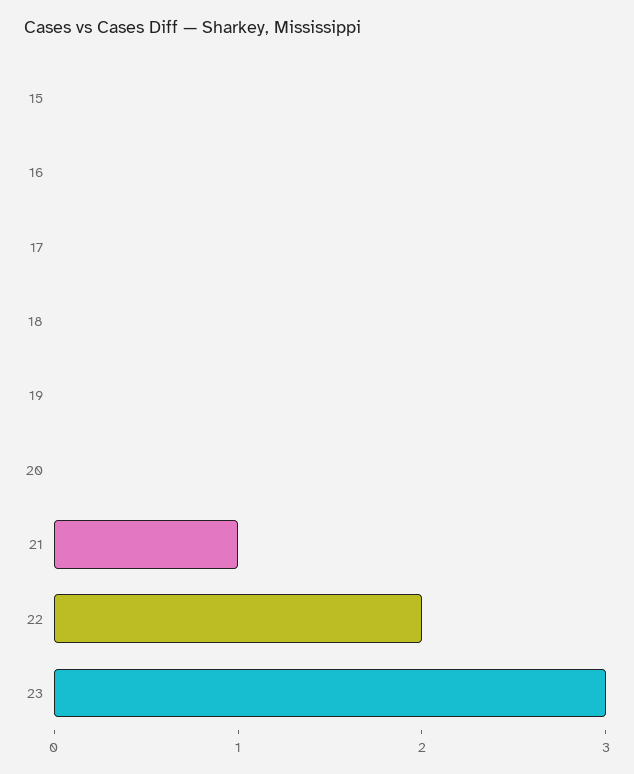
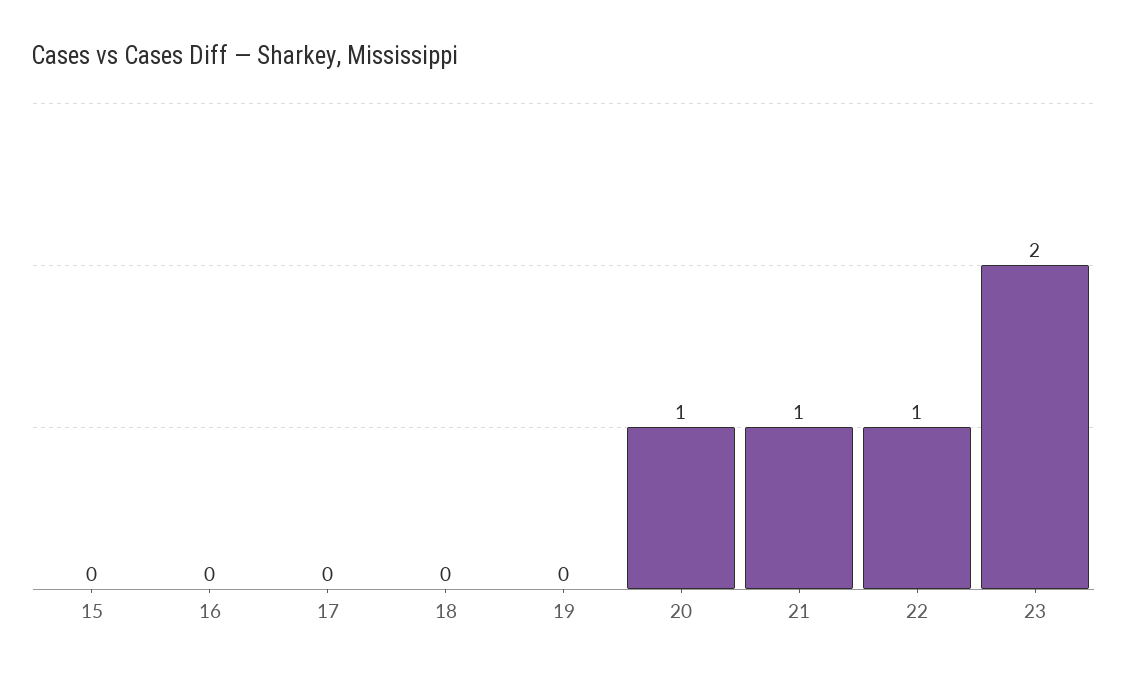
20: 0 -> 1
22: 2 -> 1
23: 3 -> 2

